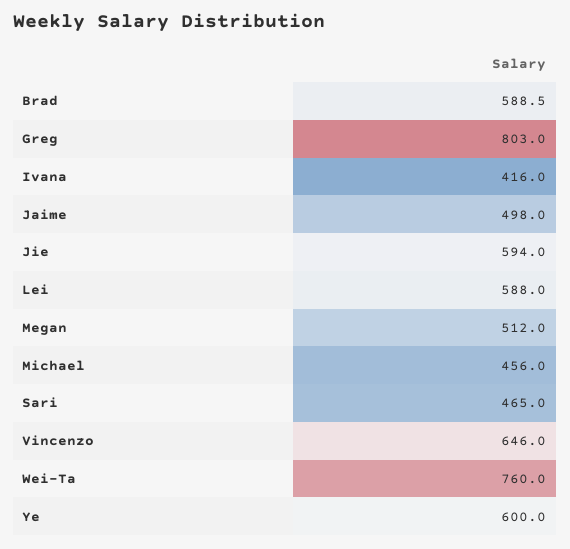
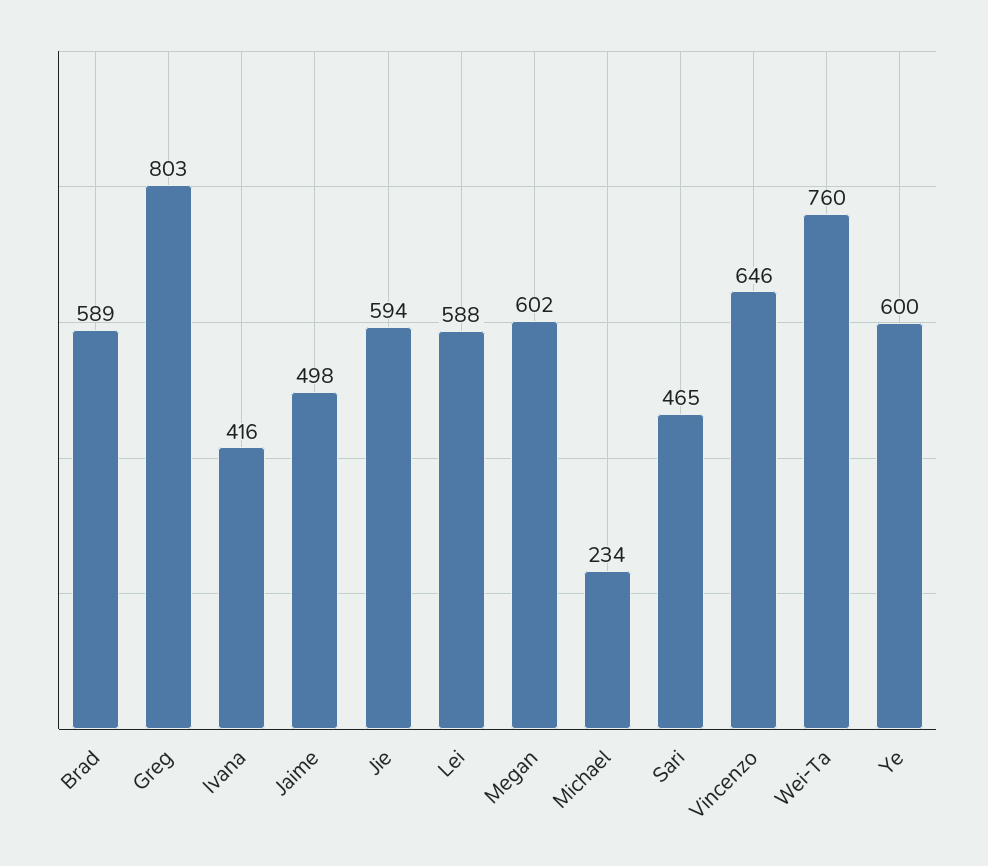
Megan: 512 -> 602
Michael: 456 -> 234

